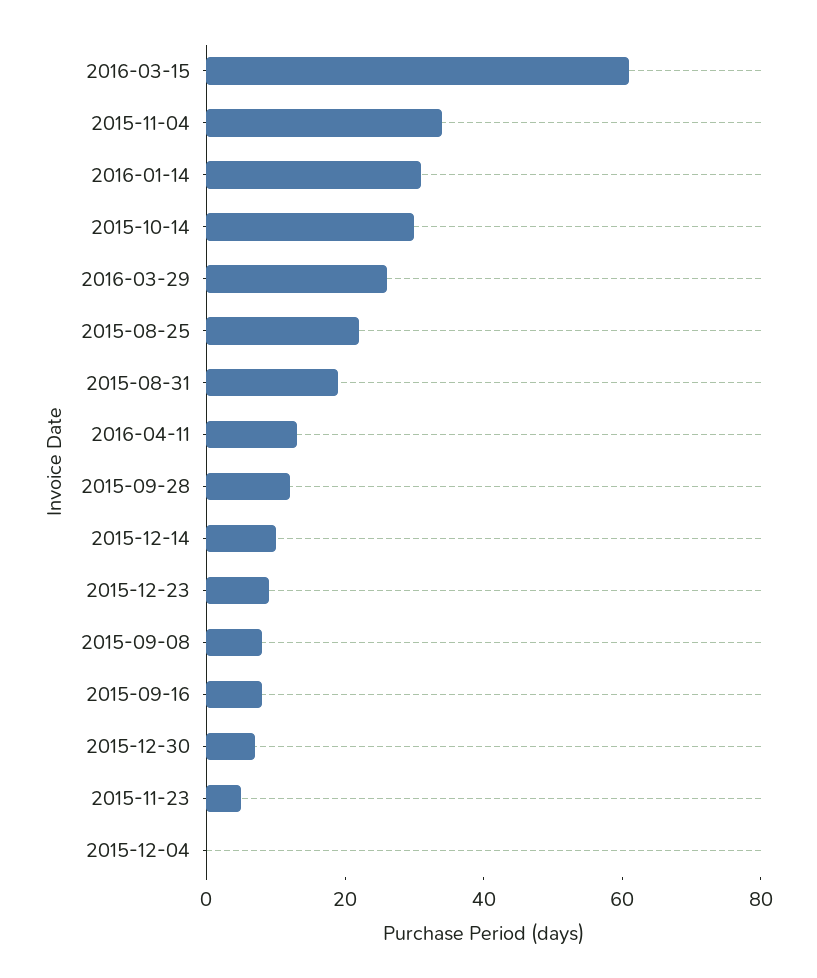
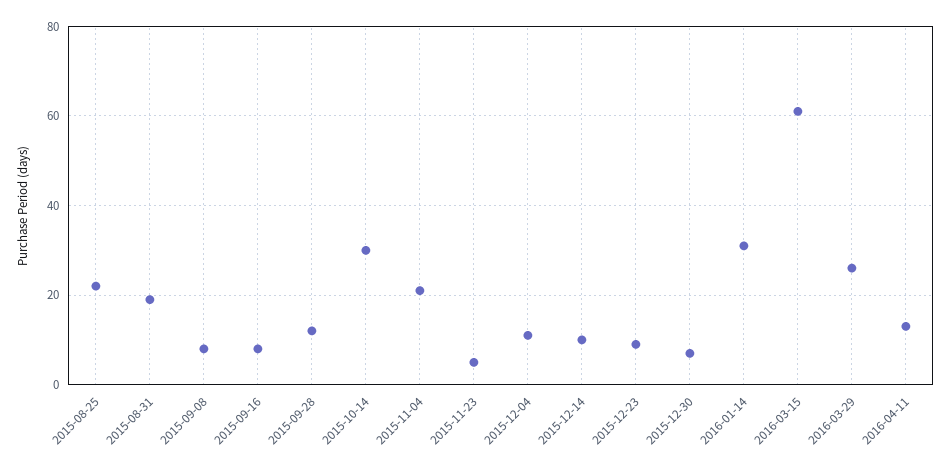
2015-11-04: 35 -> 20
2015-12-04: 0 -> 10

